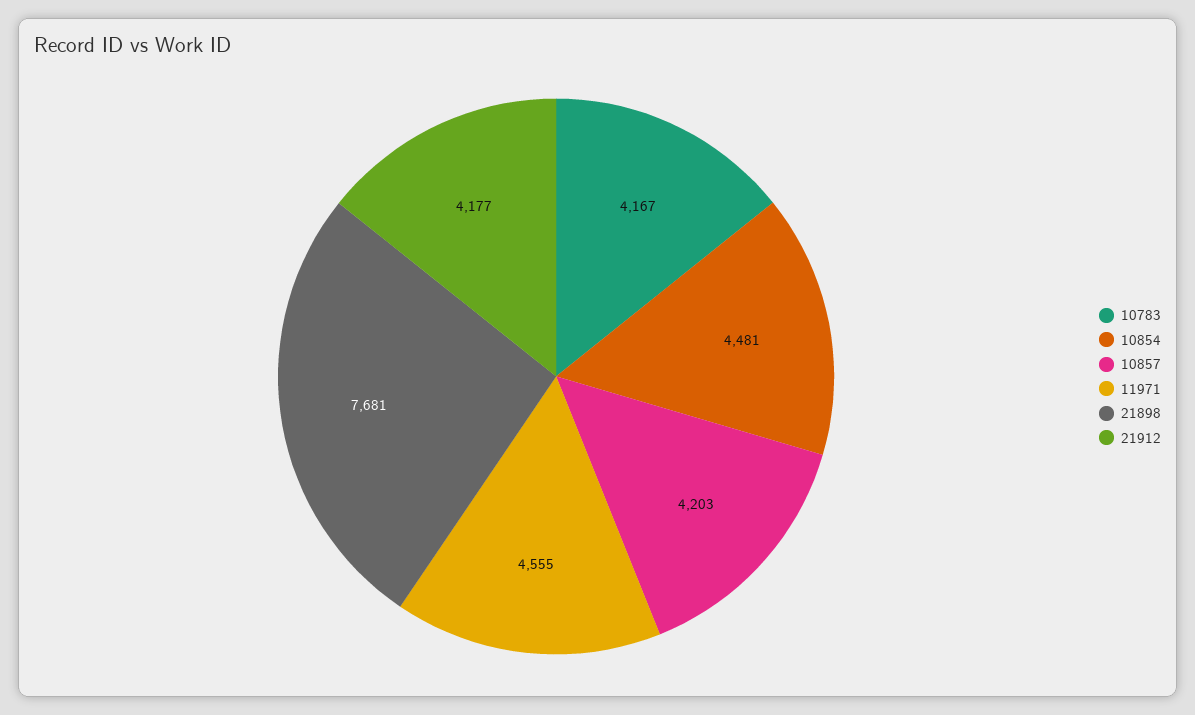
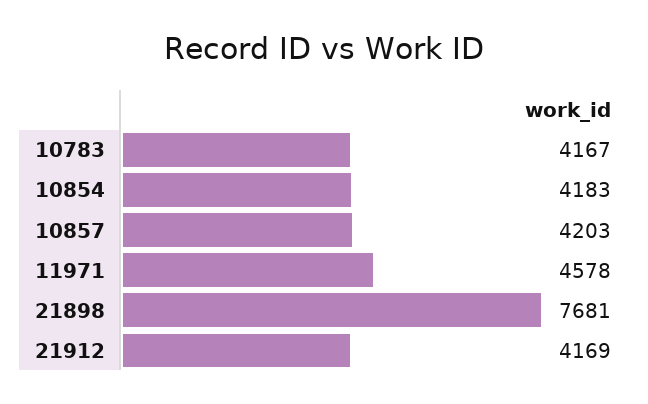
10854: 4481 -> 4183
11971: 4555 -> 4578
21912: 4177 -> 4169

